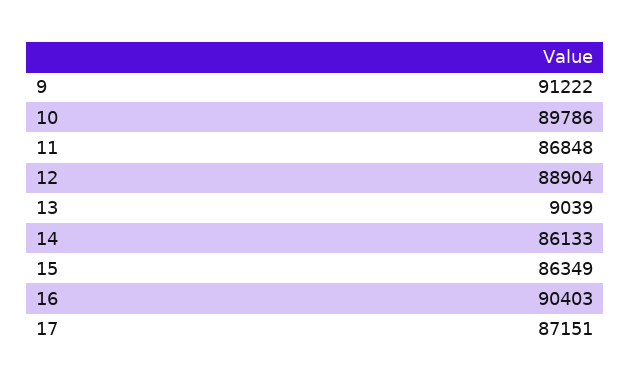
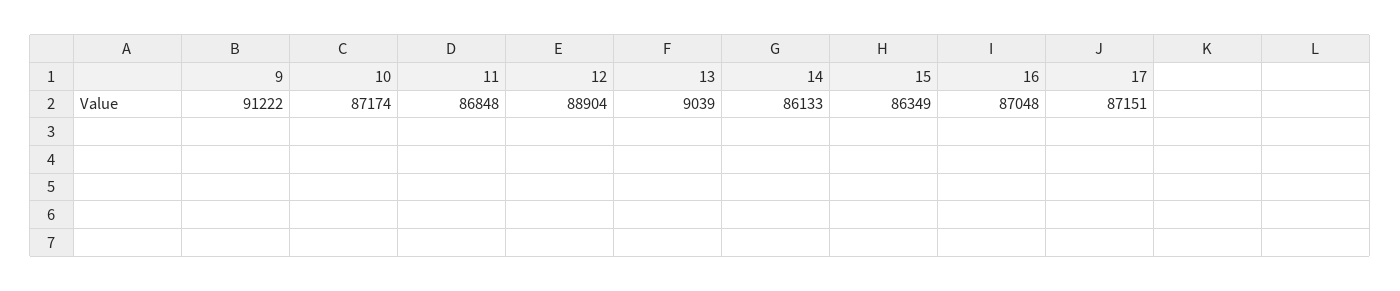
10: 89786 -> 87174
16: 90403 -> 87048

